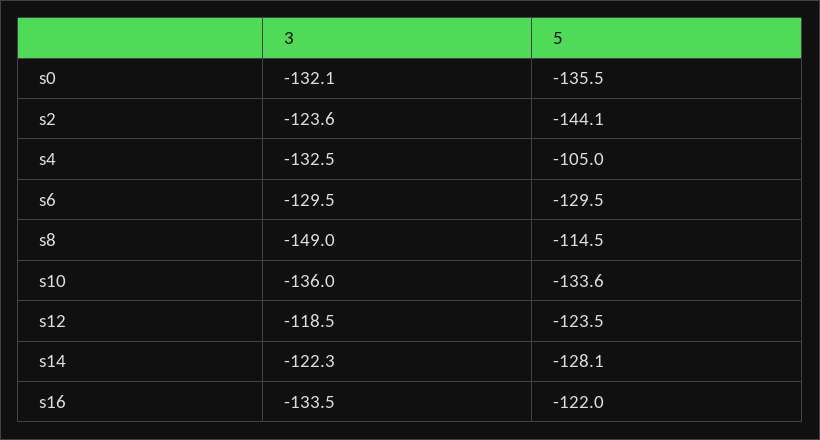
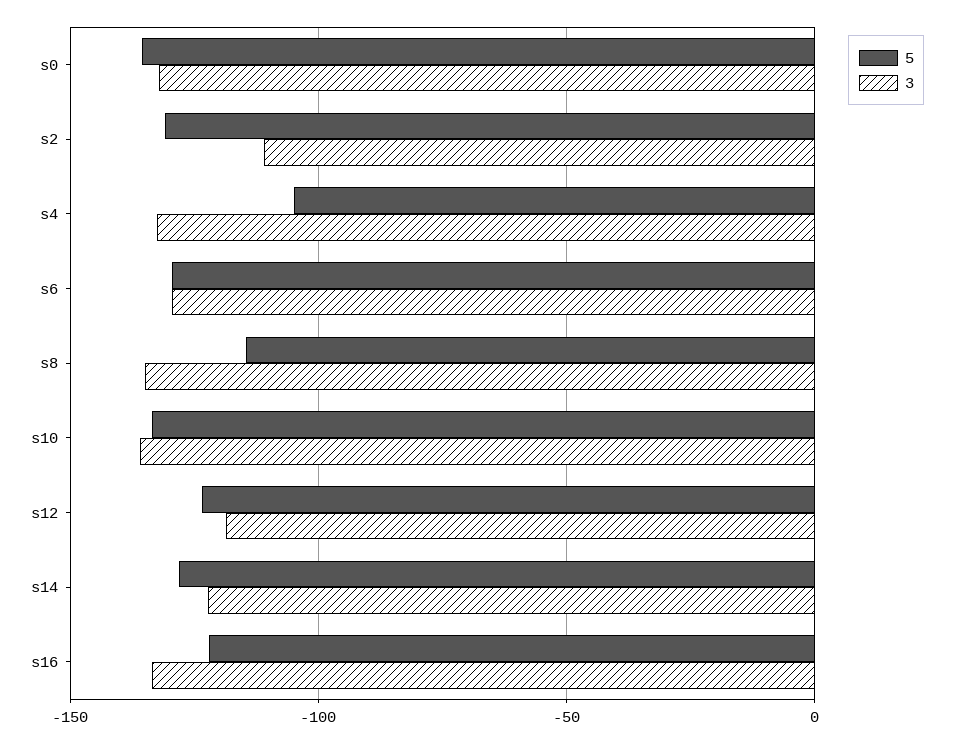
3, s2: -123.6 -> -110
5, s2: -144.1 -> -130
3, s8: -149 -> -135

